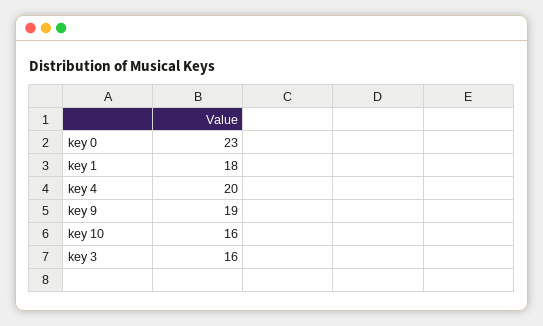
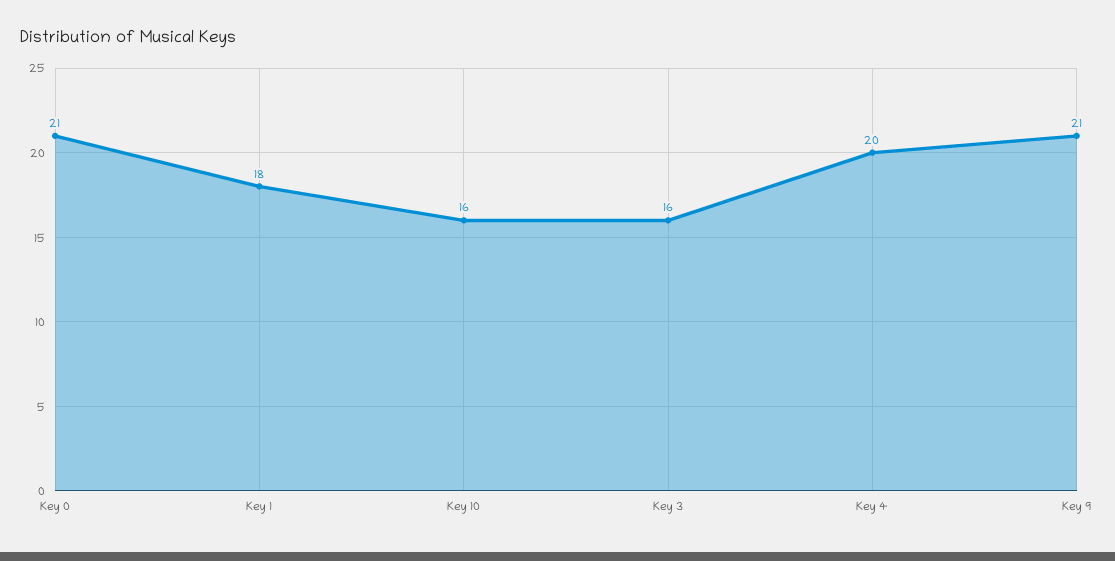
key 0: 23 -> 21
key 9: 19 -> 21

